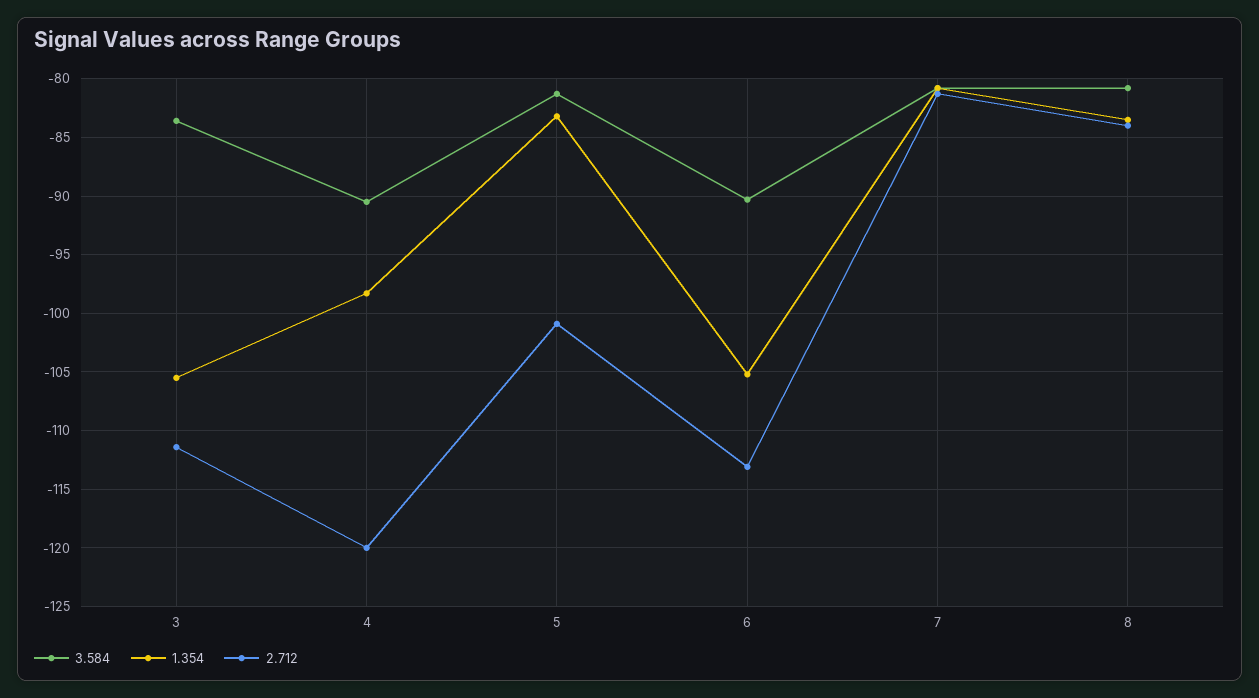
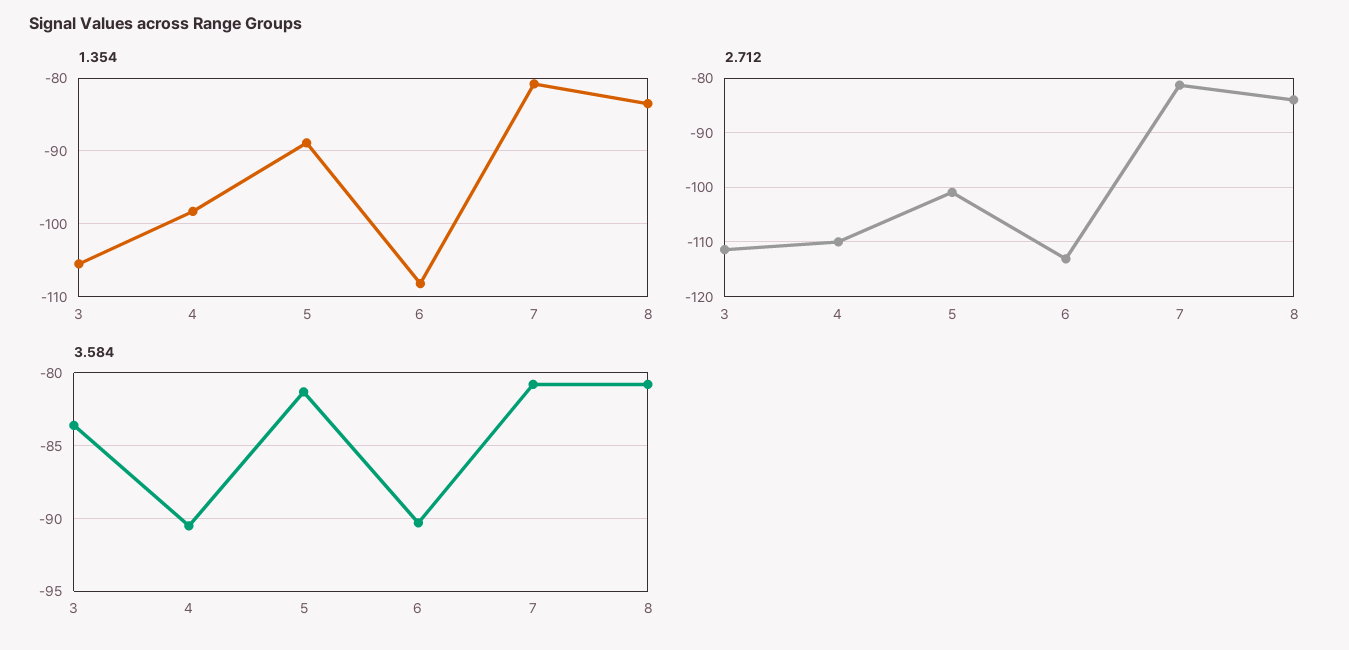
2.712, 4: -120 -> -110
1.354, 5: -83 -> -89
1.354, 6: -105 -> -108

